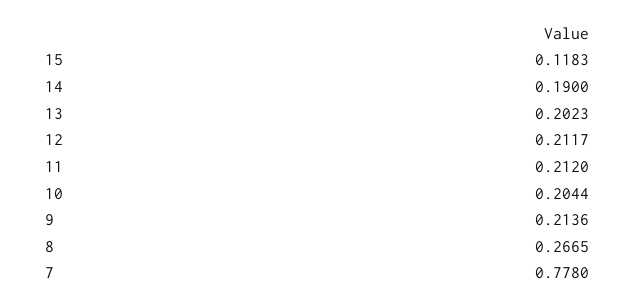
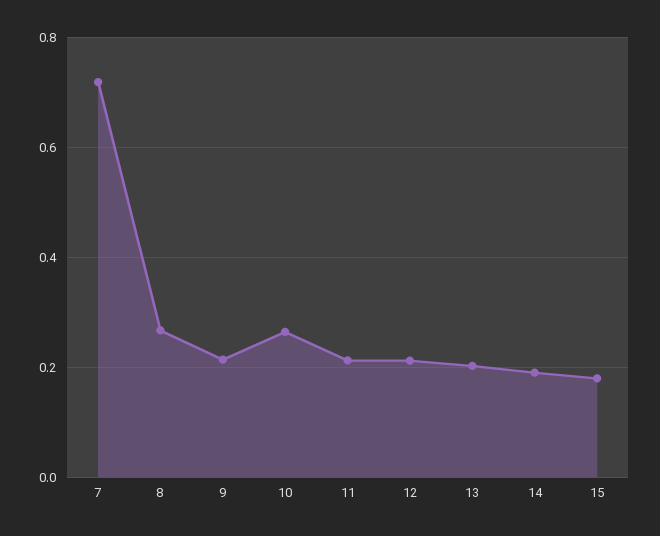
15: 0.1183 -> 0.18
10: 0.2044 -> 0.26
7: 0.778 -> 0.72

